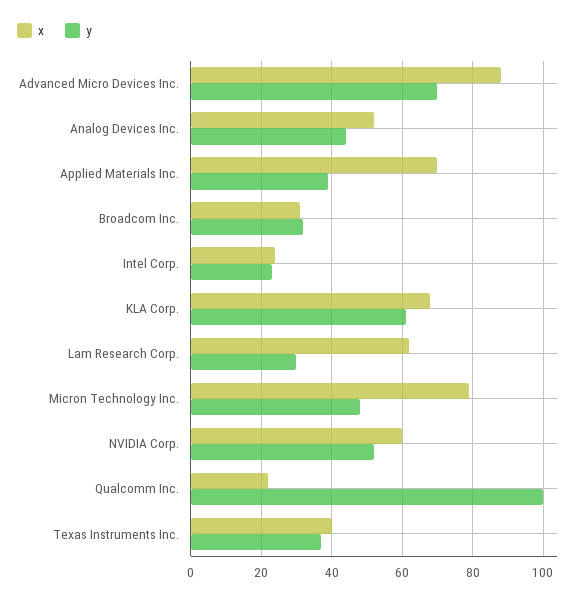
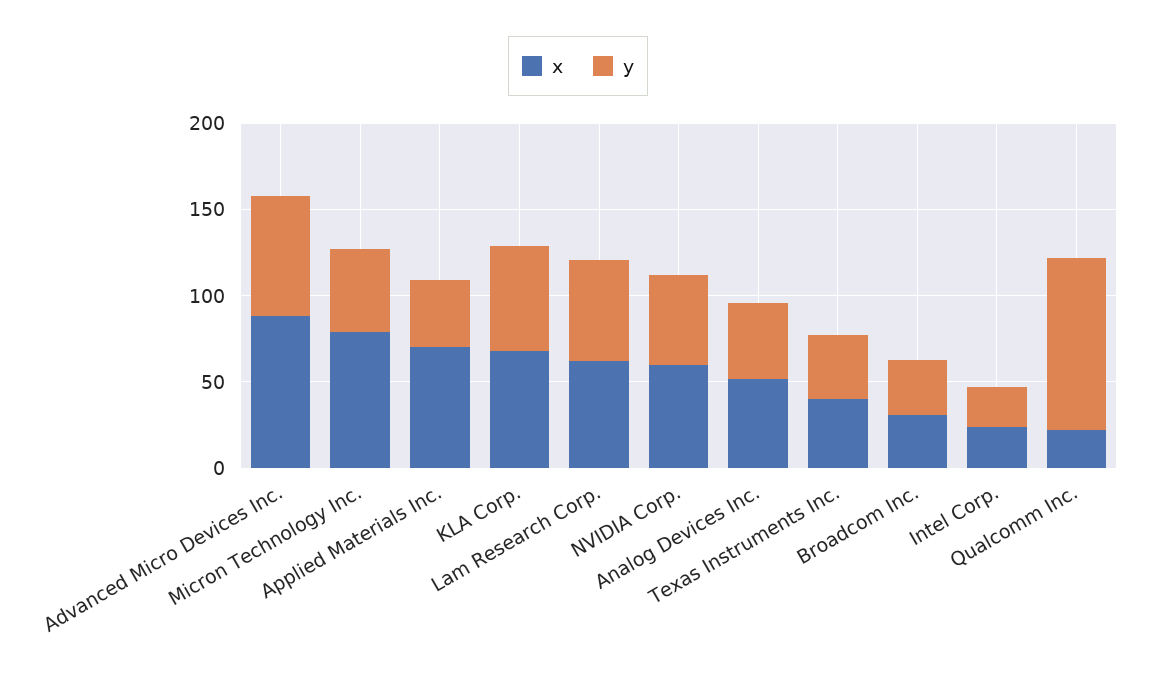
y, Lam Research Corp.: 30 -> 60

